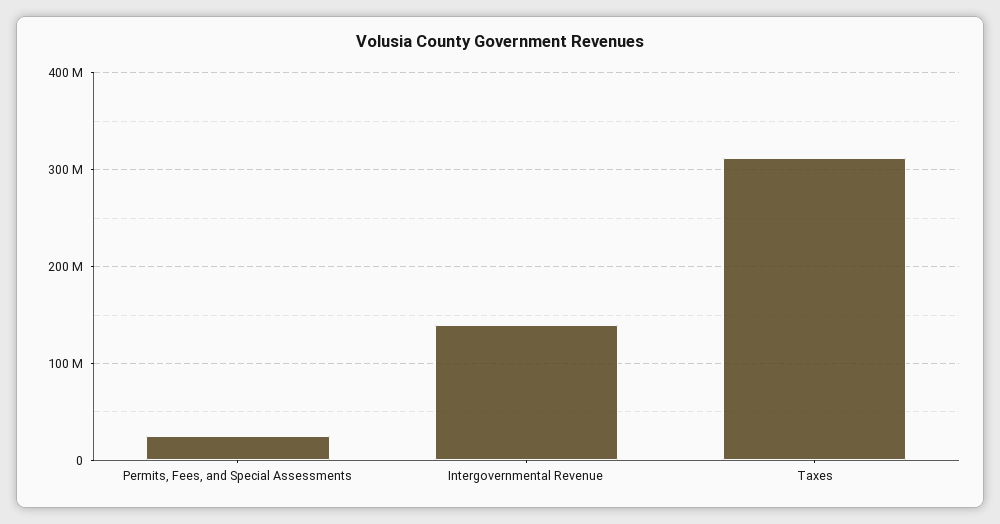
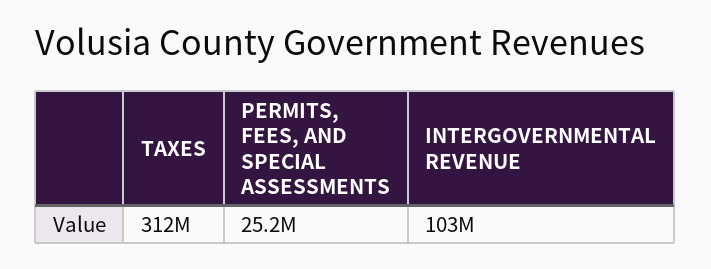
Intergovernmental Revenue: 140000000 -> 103000000

